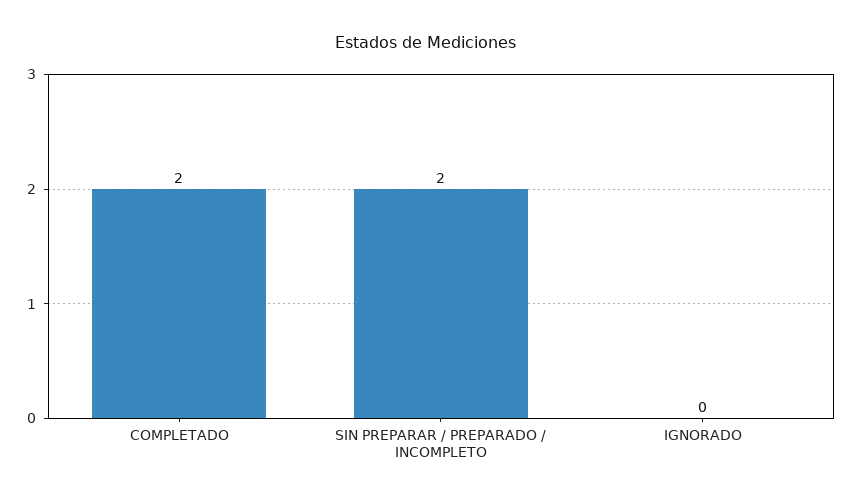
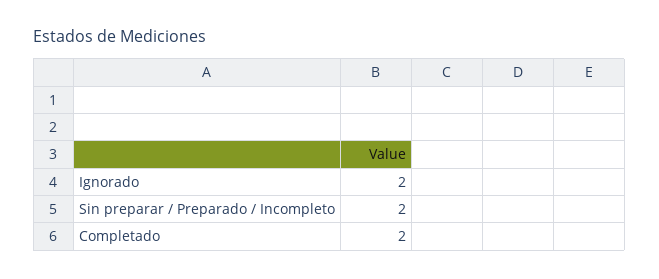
IGNORADO: 0 -> 2

